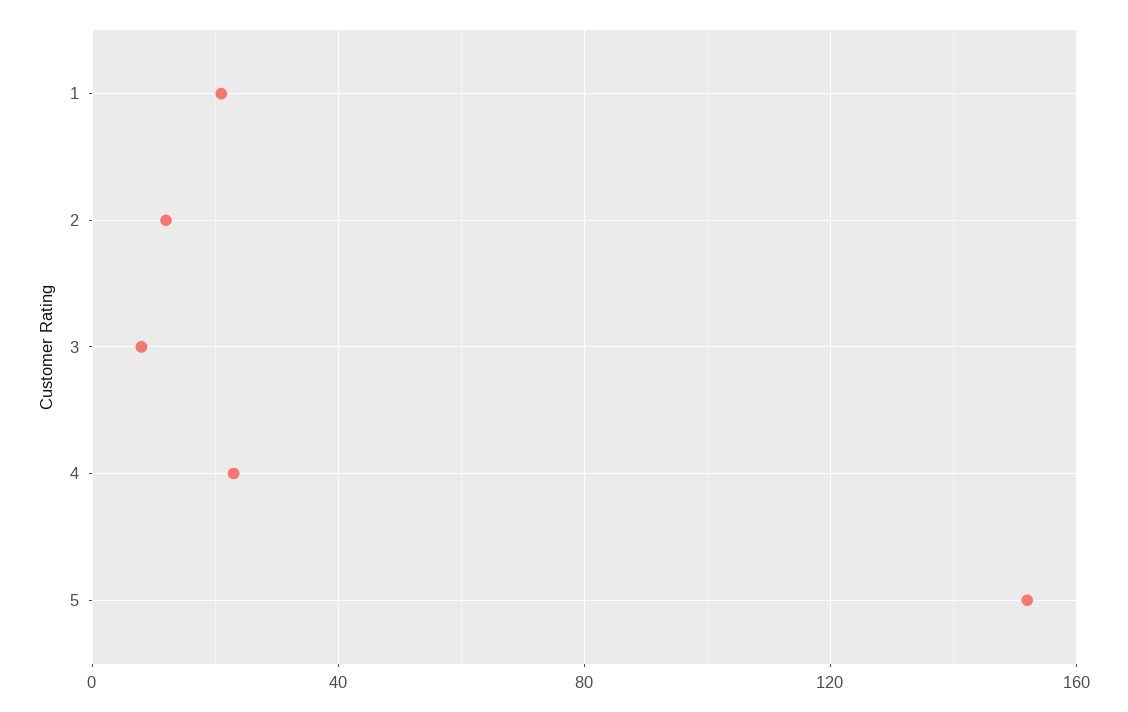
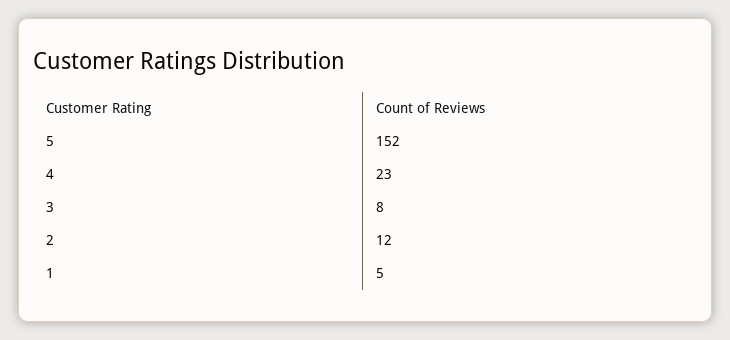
1: 20 -> 5

